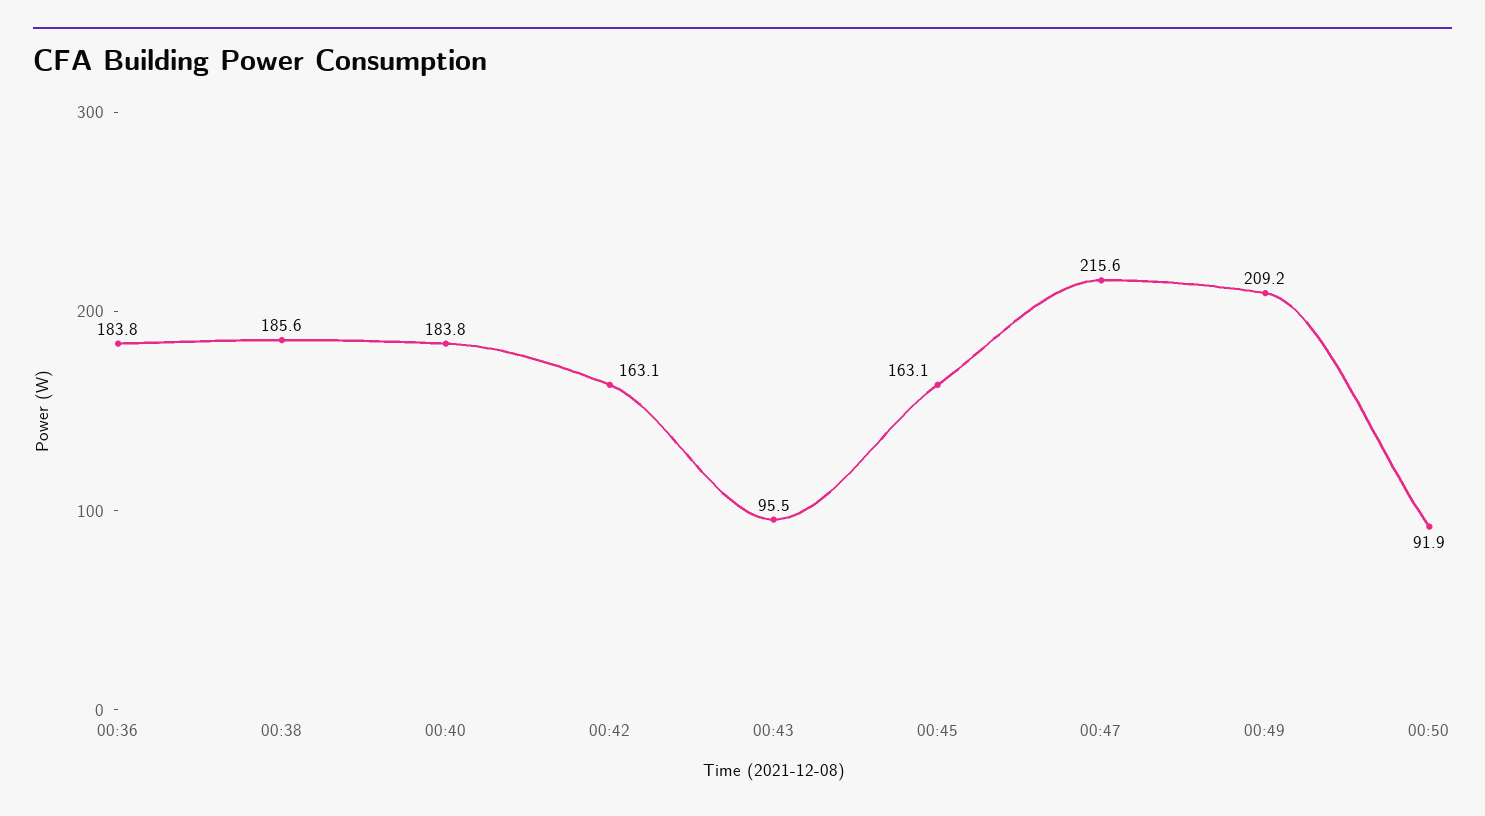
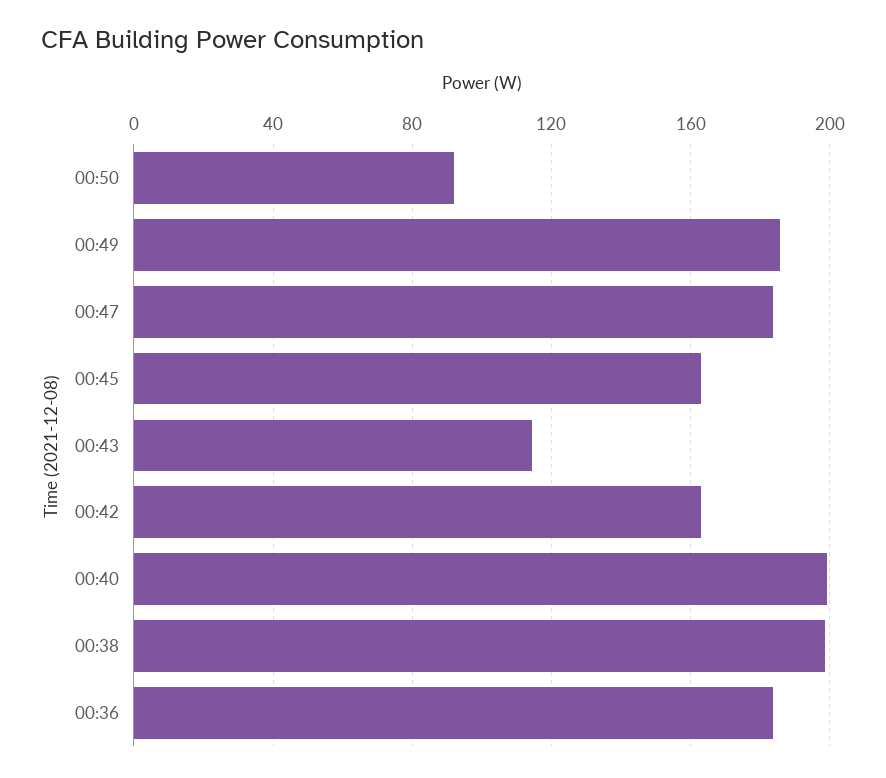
00:38: 185.6 -> 200
00:40: 183.8 -> 200
00:43: 95.5 -> 115
00:47: 215.6 -> 185
00:49: 209.2 -> 185

